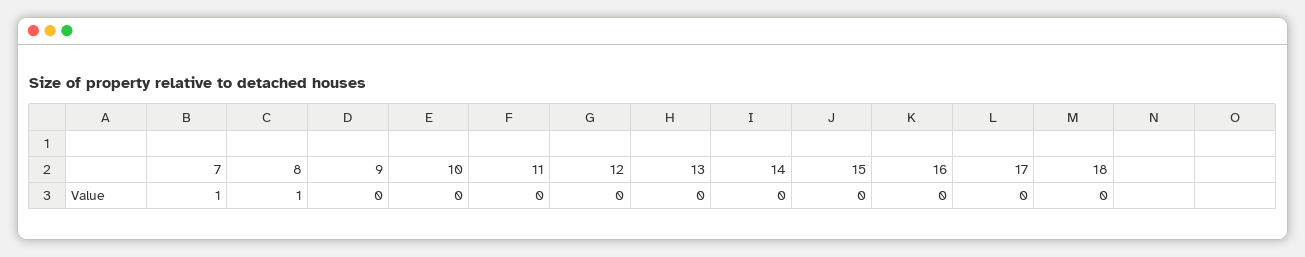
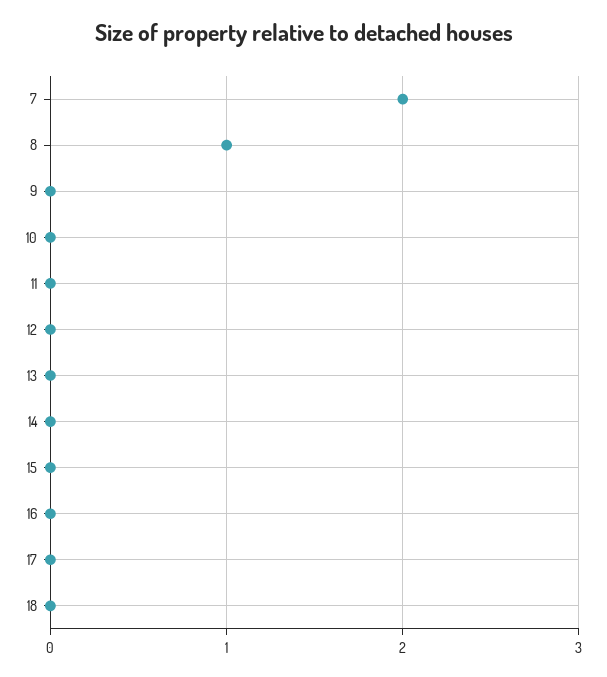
7: 1 -> 2

